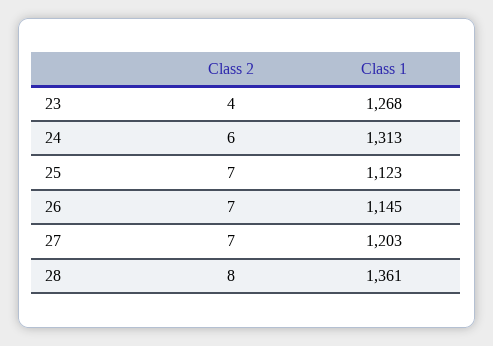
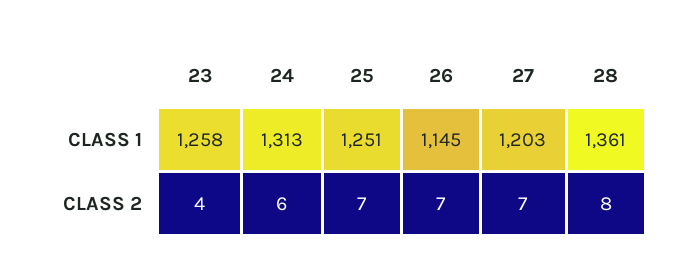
Class 1, 23: 1268 -> 1258
Class 1, 25: 1123 -> 1251

